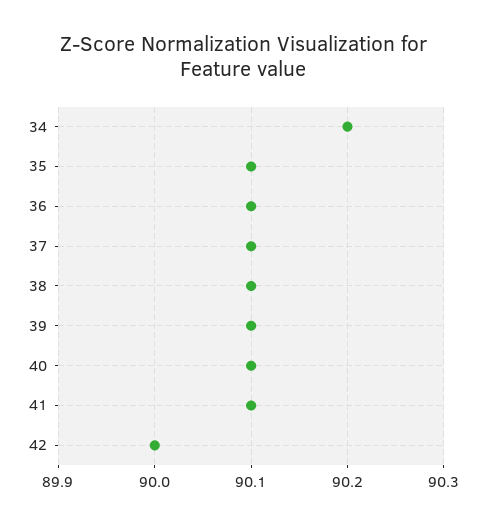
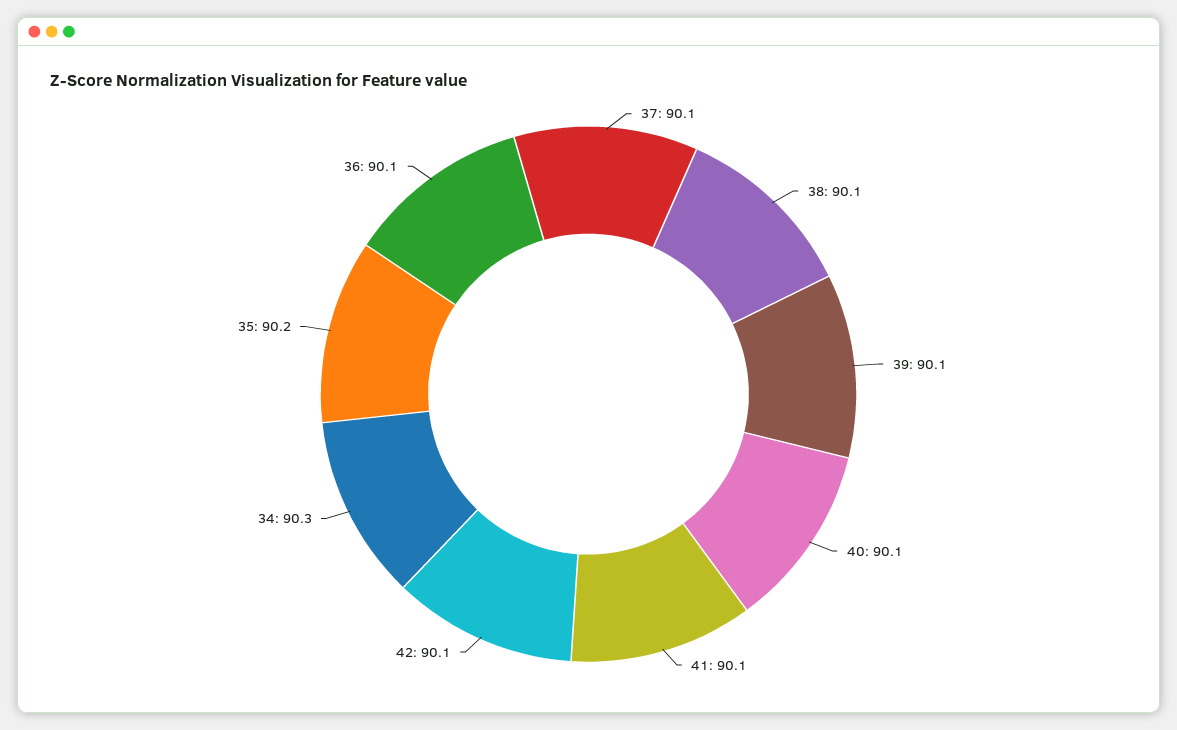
34: 90.2 -> 90.3
35: 90.1 -> 90.2
42: 90 -> 90.1

